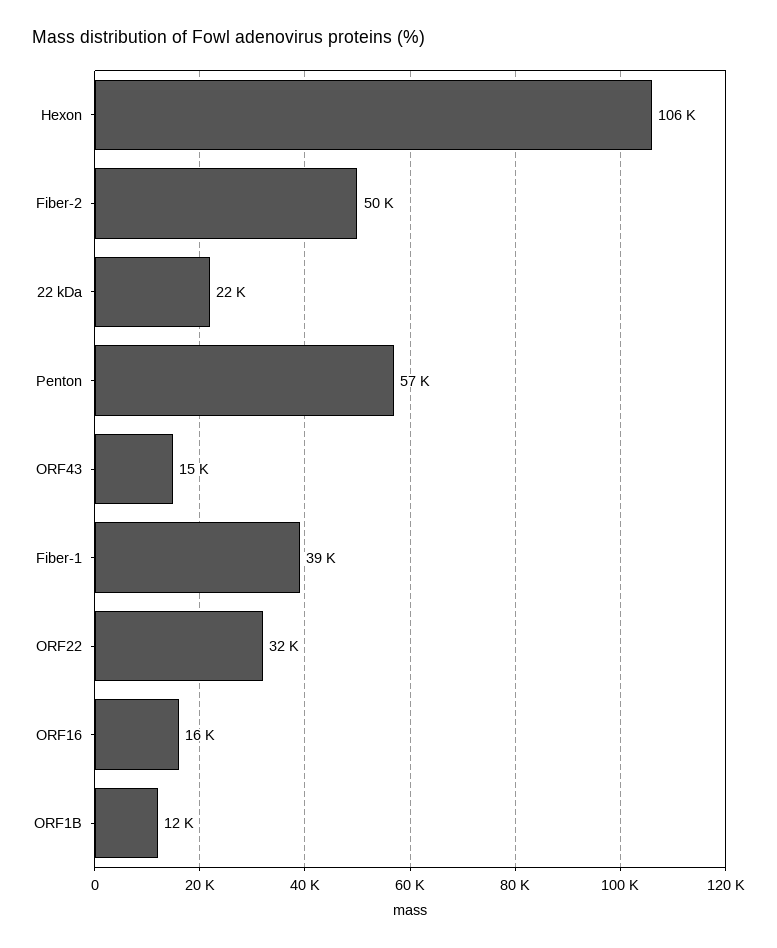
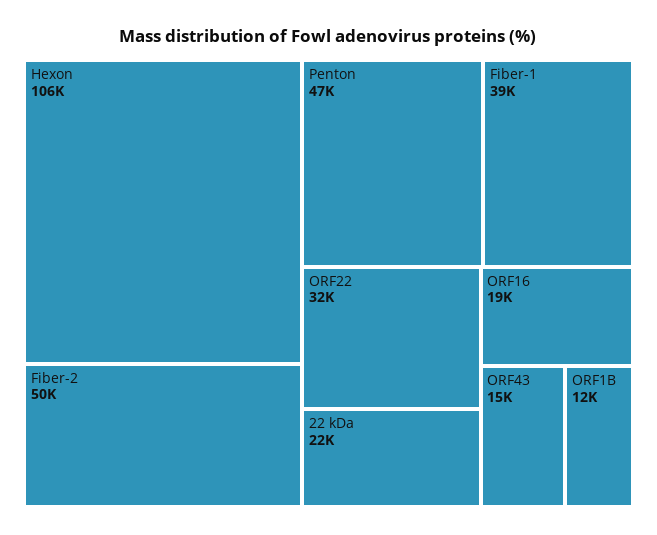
Penton: 57000 -> 47000
ORF16: 16000 -> 19000

